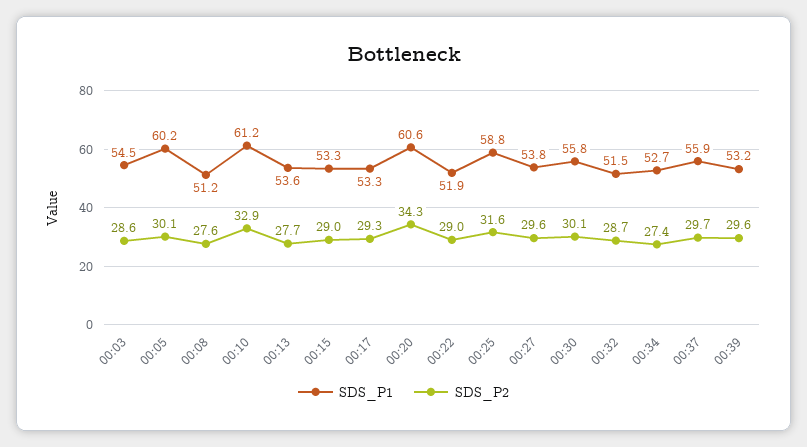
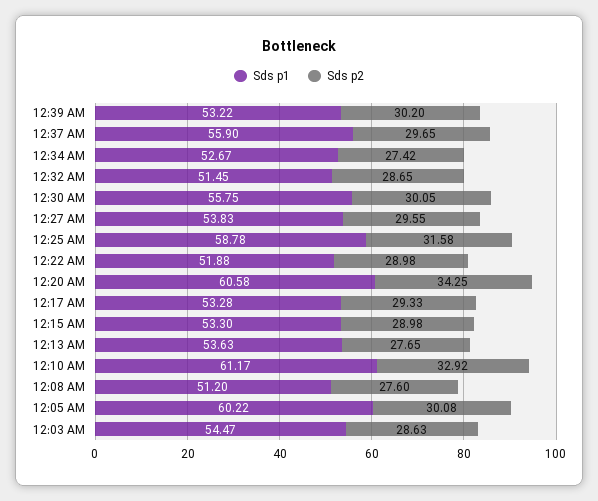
SDS_P2, 00:39: 29.6 -> 30.2

